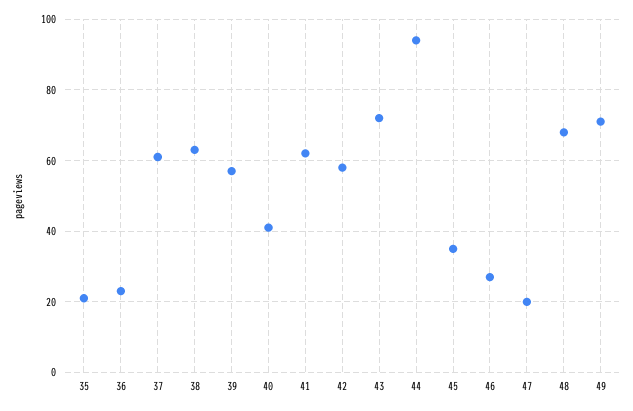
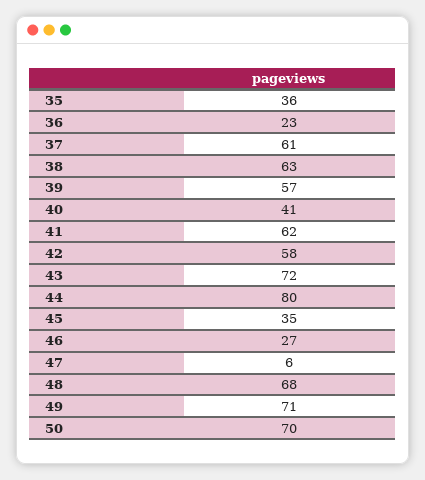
35: 20 -> 36
44: 95 -> 80
47: 20 -> 6
50: none -> 70

